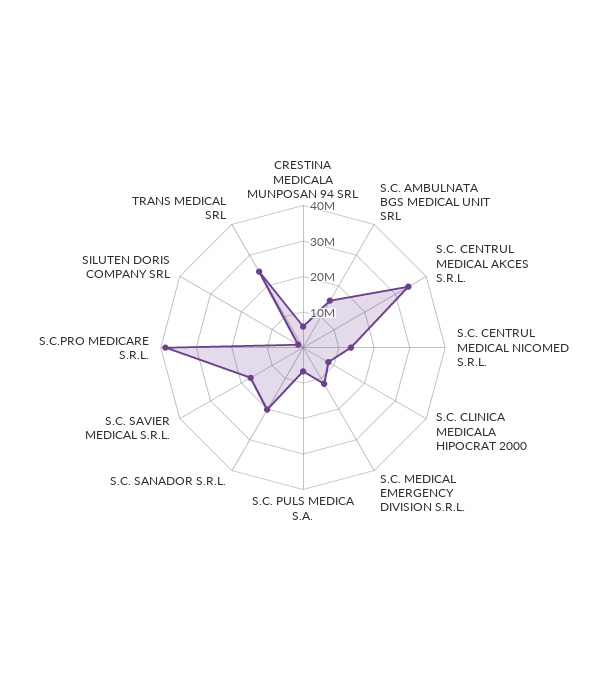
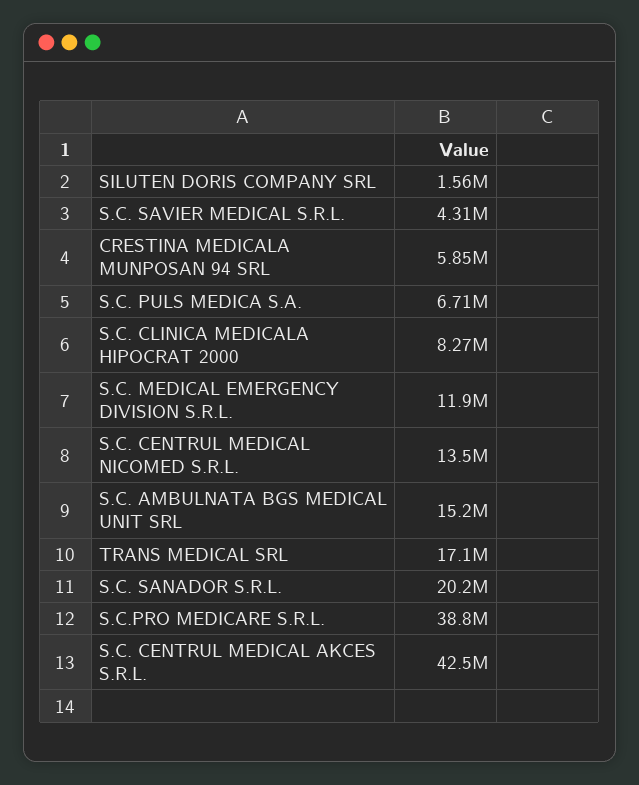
S.C. CENTRUL MEDICAL AKCES S.R.L.: 35000000 -> 42500000
S.C. SAVIER MEDICAL S.R.L.: 17500000 -> 4310000
TRANS MEDICAL SRL: 25000000 -> 17100000

